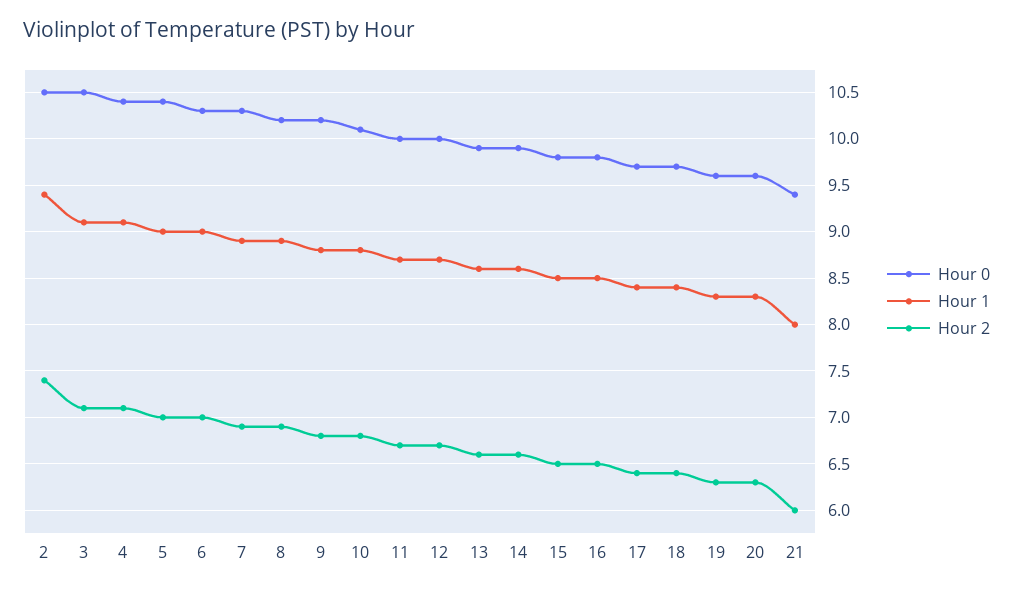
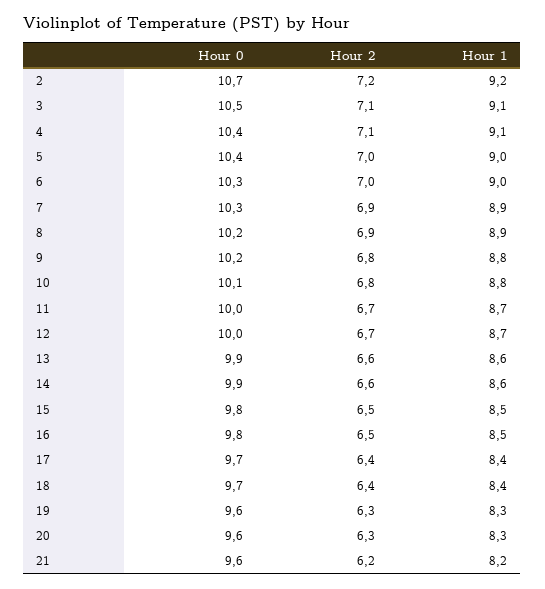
Hour 0, 2: 10.5 -> 10.7
Hour 1, 2: 9.4 -> 9.2
Hour 2, 2: 7.4 -> 7.2
Hour 0, 21: 9.4 -> 9.6
Hour 1, 21: 8 -> 8.2
Hour 2, 21: 6 -> 6.2

